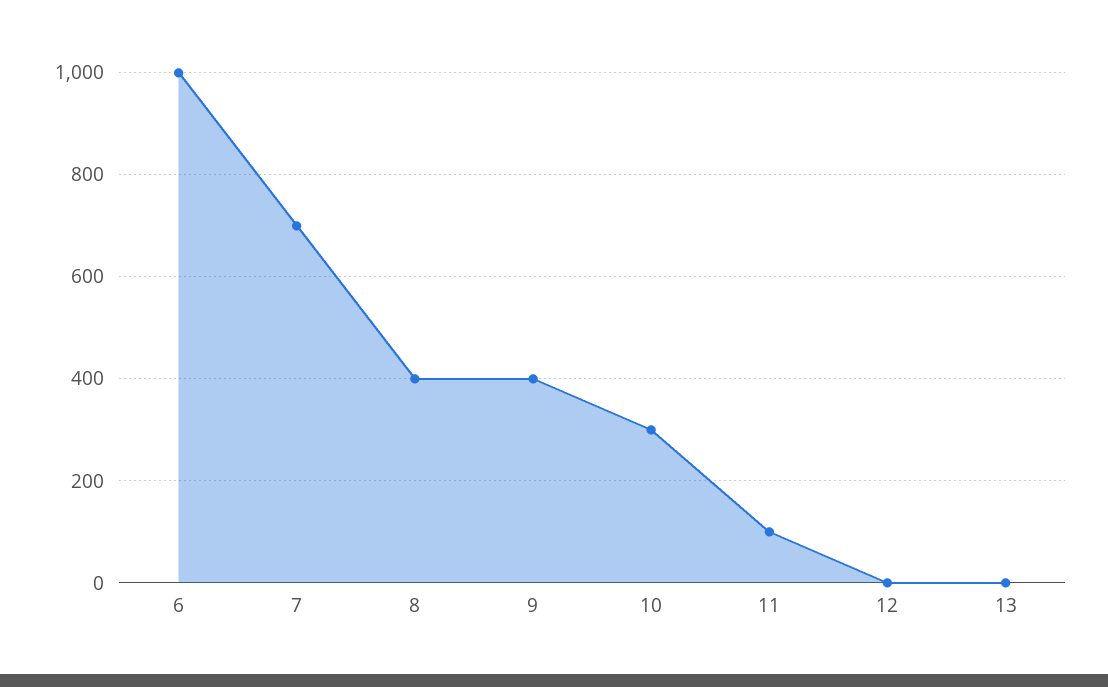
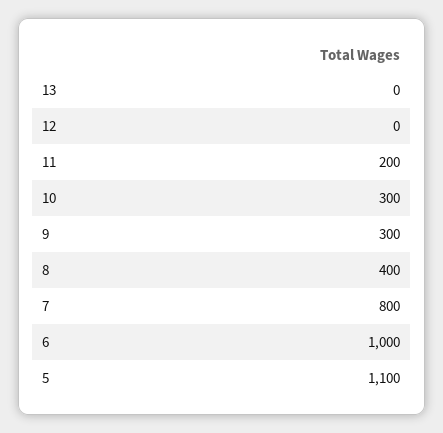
7: 700 -> 800
9: 400 -> 300
11: 100 -> 200
5: none -> 1100

